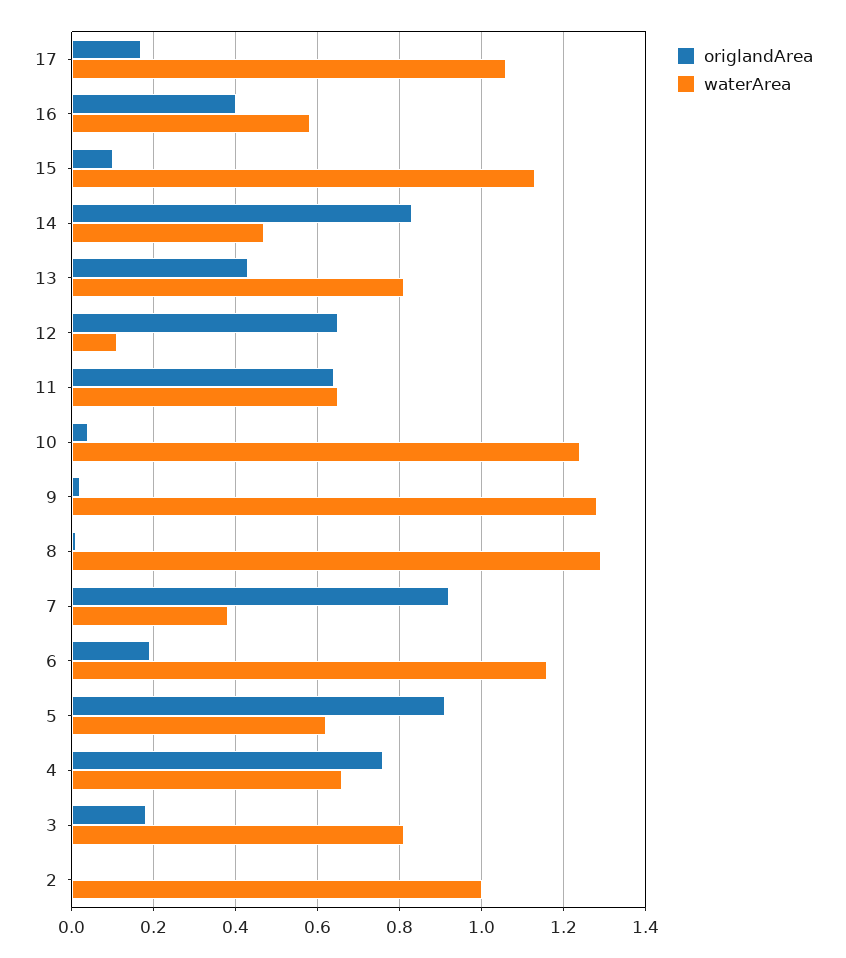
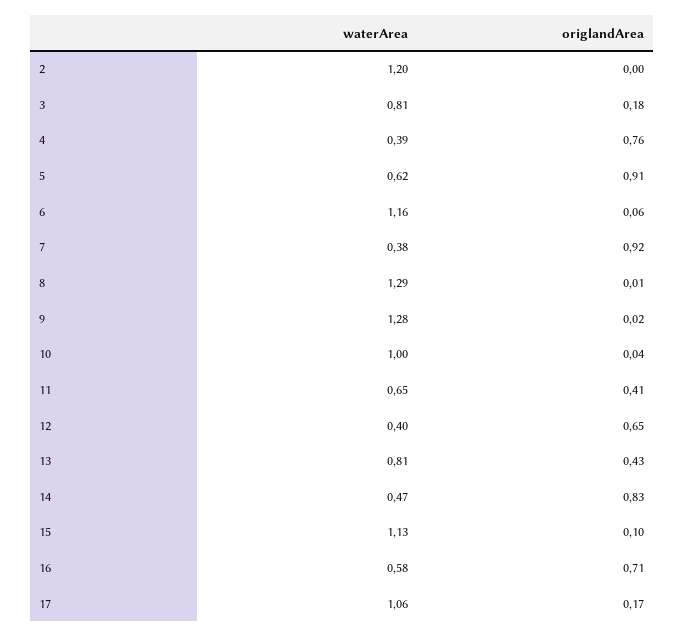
origlandArea, 16: 0.4 -> 0.71
waterArea, 12: 0.1 -> 0.4
origlandArea, 11: 0.65 -> 0.41
waterArea, 10: 1.25 -> 1
origlandArea, 6: 0.2 -> 0.06
waterArea, 4: 0.65 -> 0.39
waterArea, 2: 1 -> 1.2

